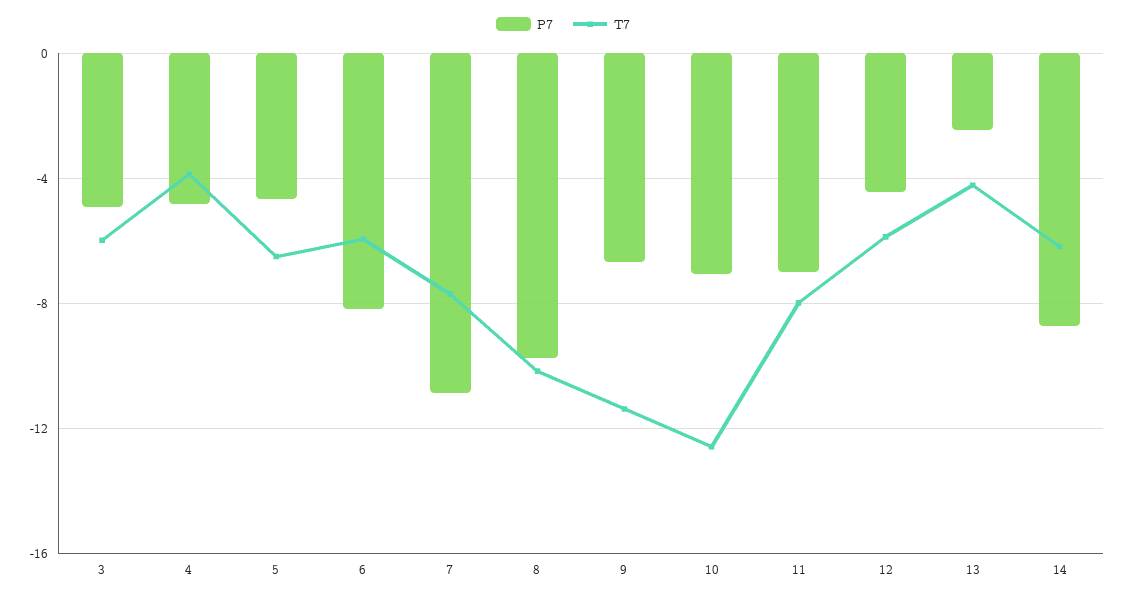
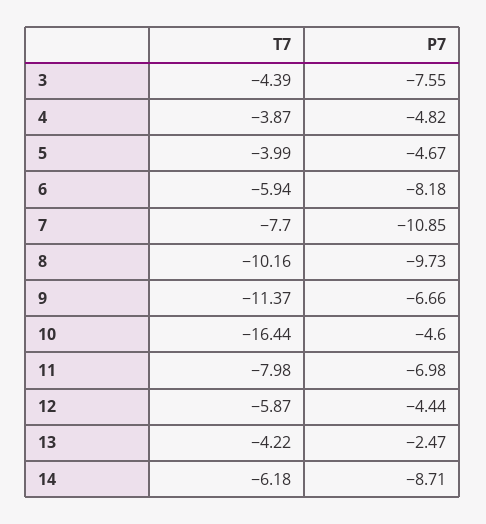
P7, 3: -5 -> -7.55
T7, 3: -6 -> -4.39
T7, 5: -6.5 -> -3.99
P7, 10: -7 -> -4.6
T7, 10: -12.5 -> -16.44

